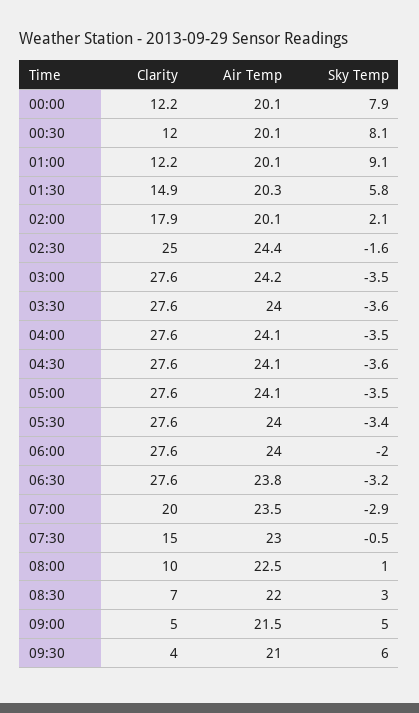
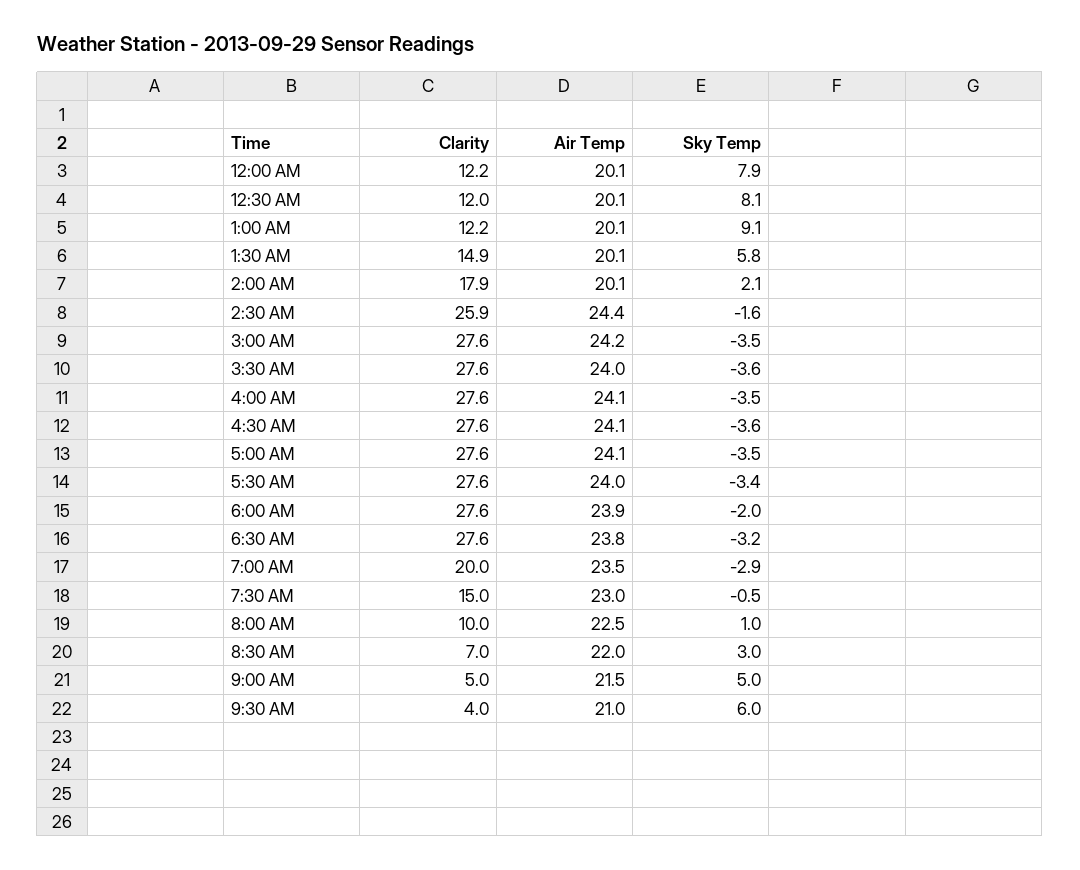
Air Temp, 01:30: 20.3 -> 20.1
Clarity, 02:30: 25 -> 25.9
Air Temp, 06:00: 24 -> 23.9

